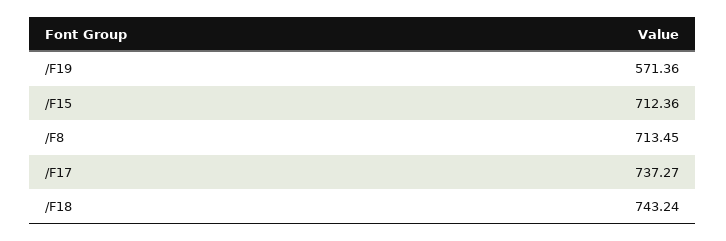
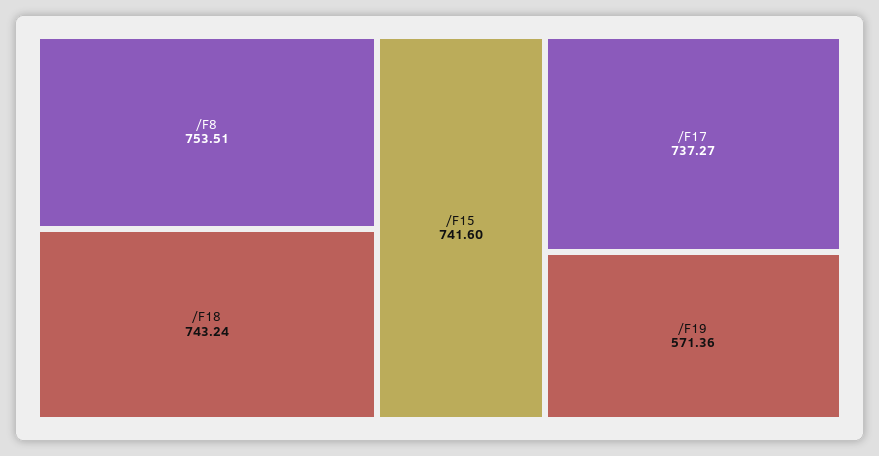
/F15: 712.36 -> 741.6
/F8: 713.45 -> 753.51

